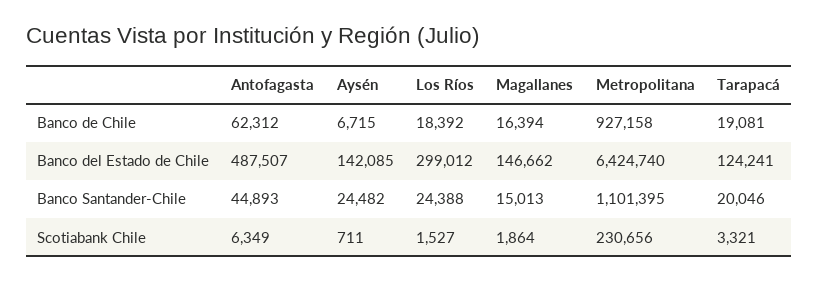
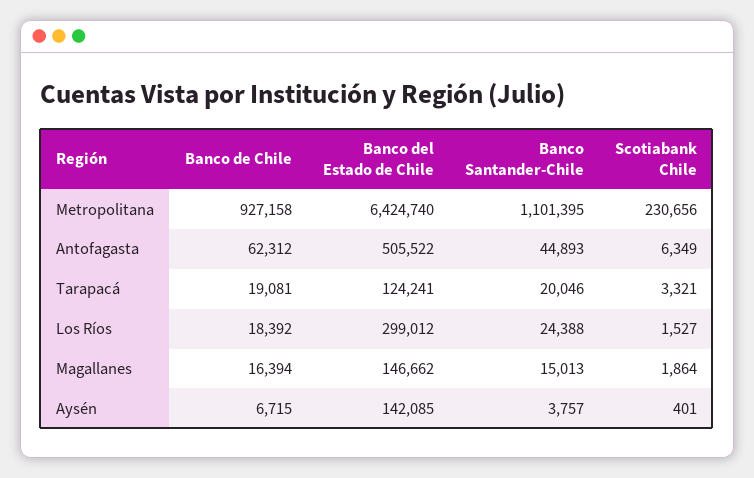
Antofagasta, Banco del Estado de Chile: 487507 -> 505522
Aysén, Banco Santander-Chile: 24482 -> 3757
Aysén, Scotiabank Chile: 711 -> 401

